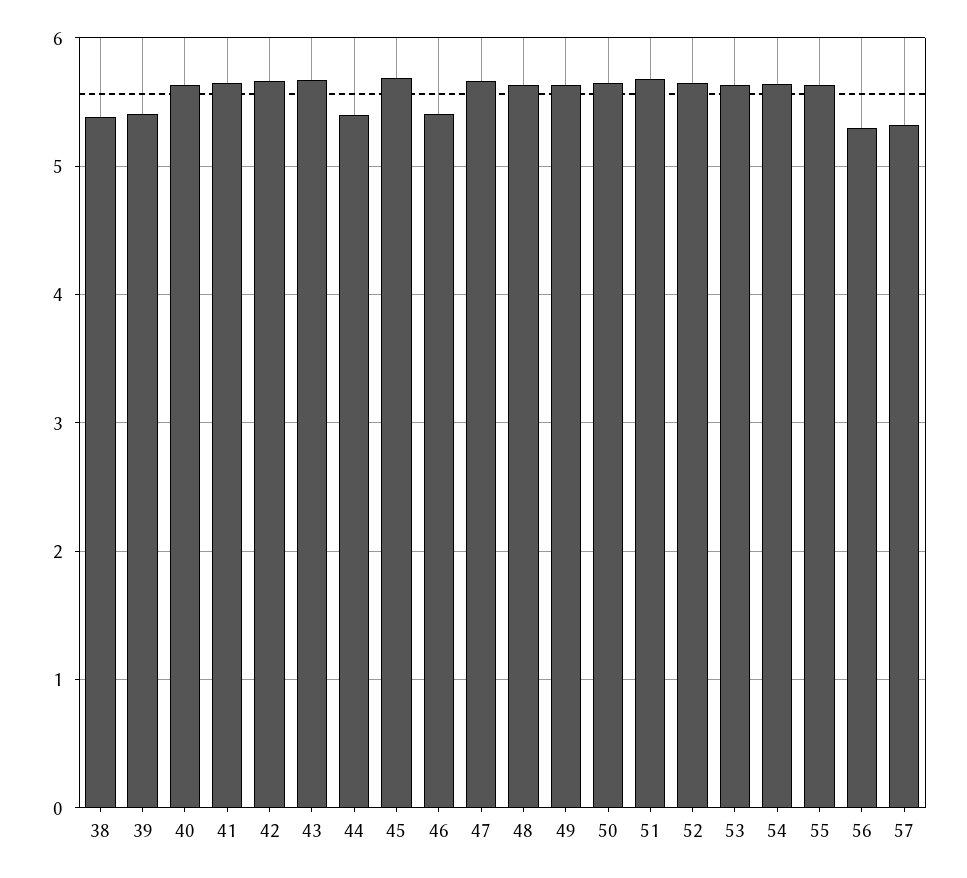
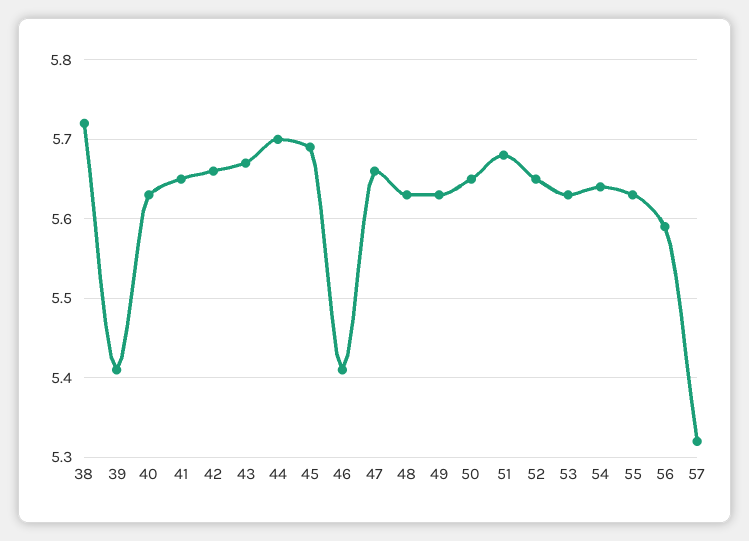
38: 5.4 -> 5.72
44: 5.4 -> 5.7
56: 5.3 -> 5.59

